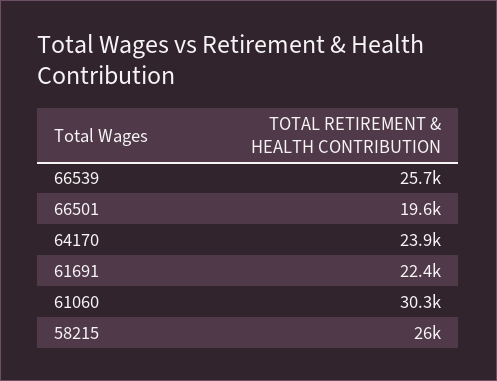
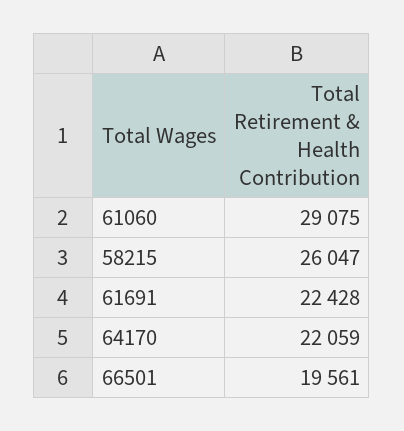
66539: 25700 -> none
64170: 23900 -> 22059
61060: 30300 -> 29075

